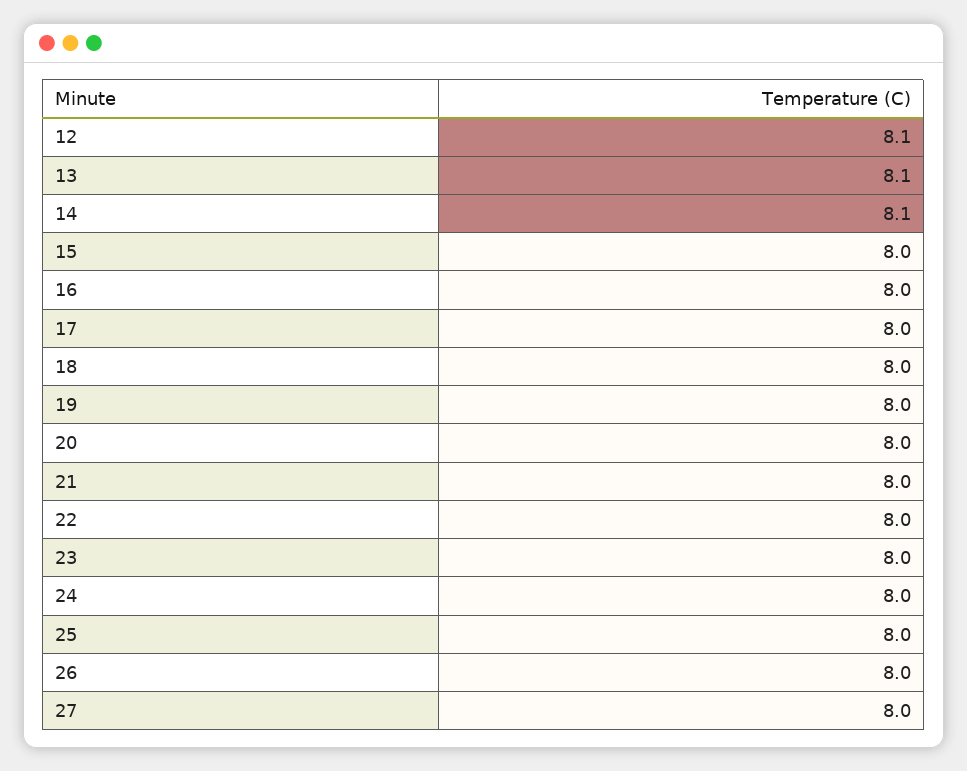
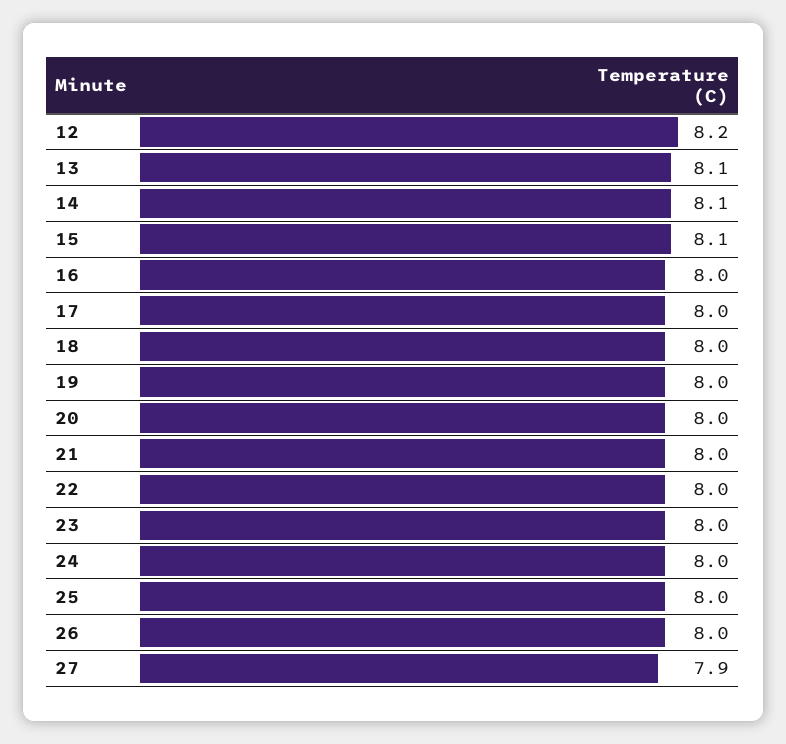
12: 8.1 -> 8.2
15: 8 -> 8.1
27: 8 -> 7.9

